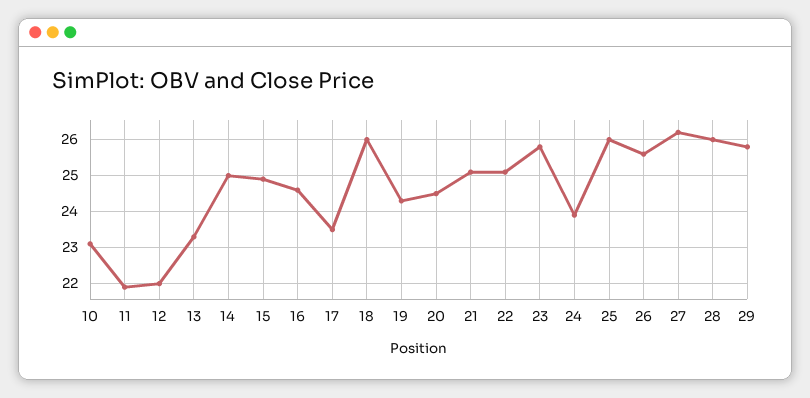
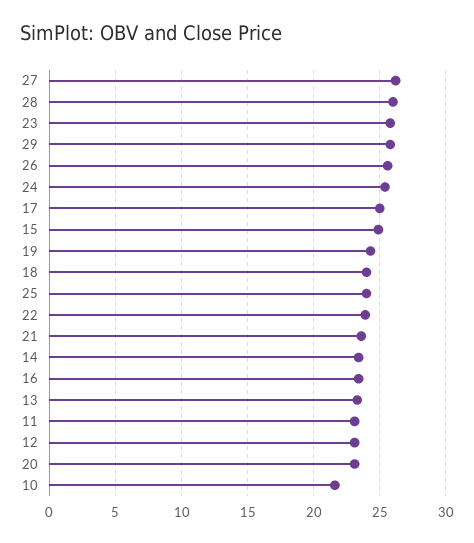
10: 23 -> 21.5
11: 22 -> 23
12: 22 -> 23
14: 25 -> 23.5
16: 24.5 -> 23.5
17: 23.5 -> 25
18: 26 -> 24
20: 24.5 -> 23
21: 25 -> 23.5
22: 25 -> 24
24: 24 -> 25.5
25: 26 -> 24

